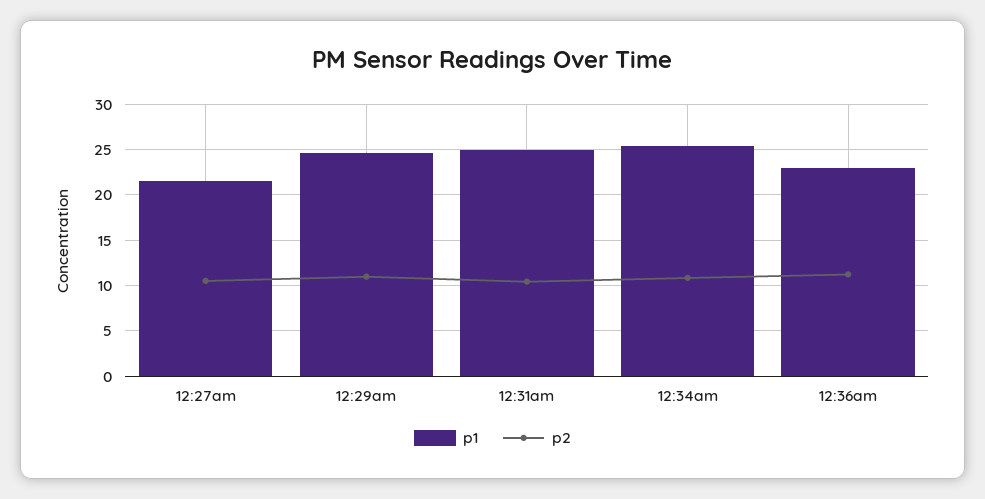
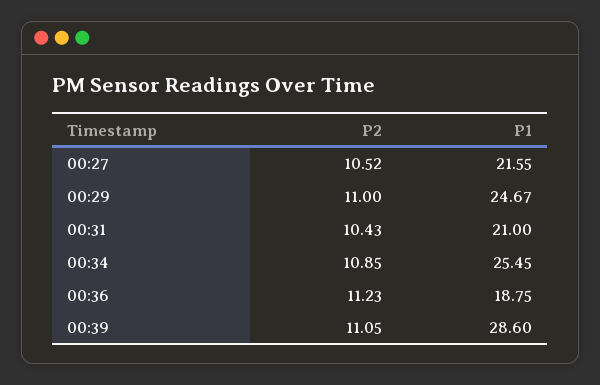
p1, 12:31am: 25 -> 21
p1, 12:36am: 23 -> 18.75
p2, 00:39: none -> 11.05
p1, 00:39: none -> 28.6

